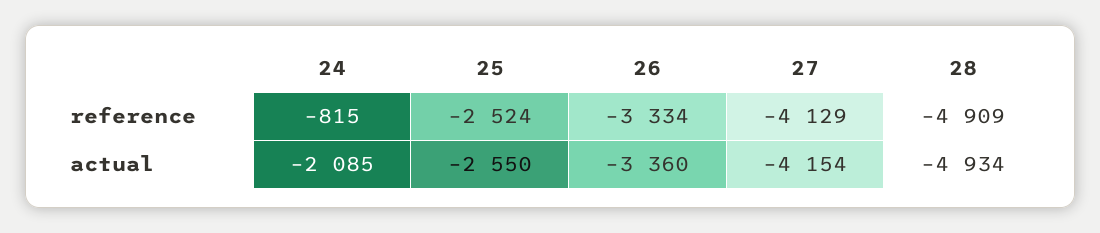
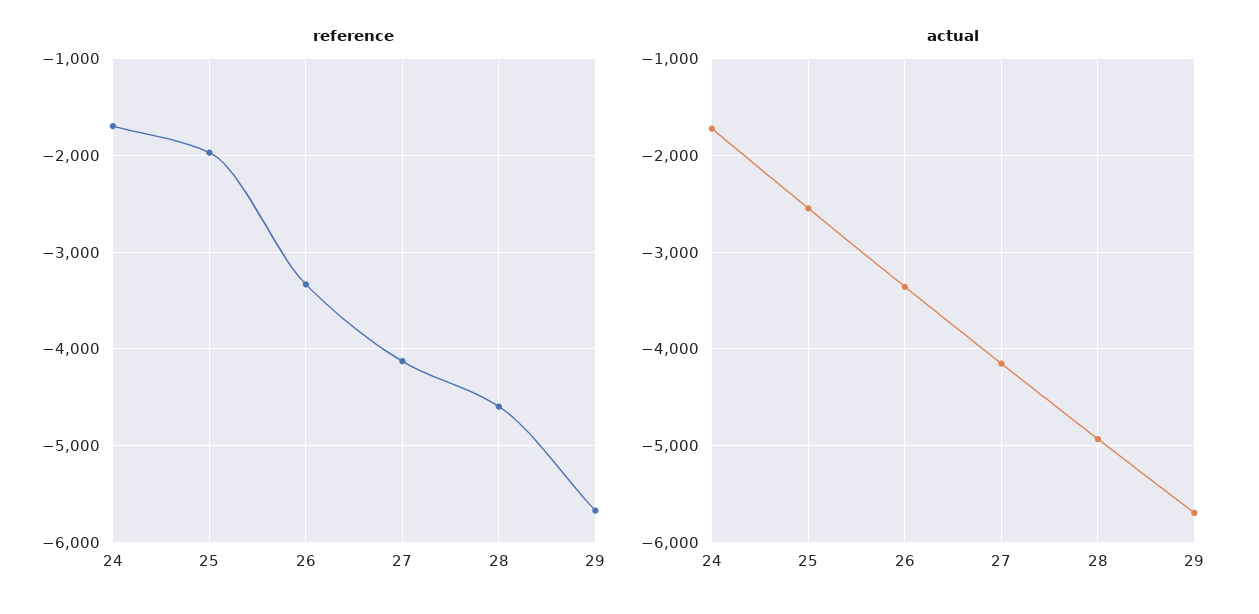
reference, 24: -815 -> -1700
reference, 25: -2524 -> -2000
reference, 28: -4909 -> -4600
actual, 24: -2085 -> -1700
reference, 29: none -> -5700
actual, 29: none -> -5700

